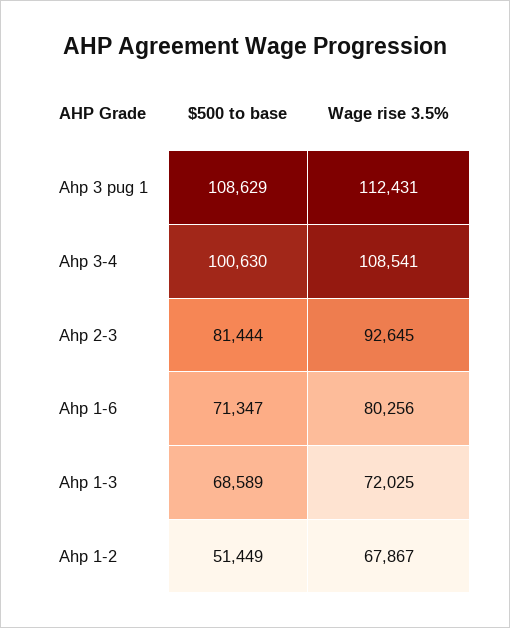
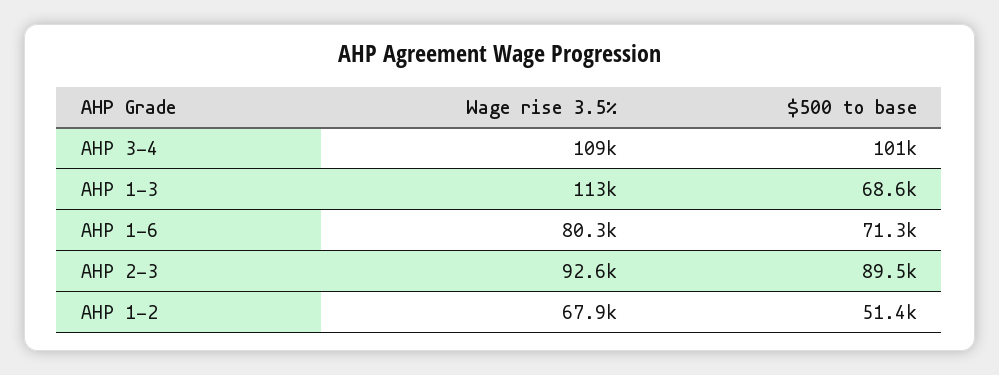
$500 to base, Ahp 3 pug 1: 108629 -> none
Wage rise 3.5%, Ahp 3 pug 1: 112431 -> none
$500 to base, Ahp 2-3: 81444 -> 89500
Wage rise 3.5%, Ahp 1-3: 72025 -> 113000

